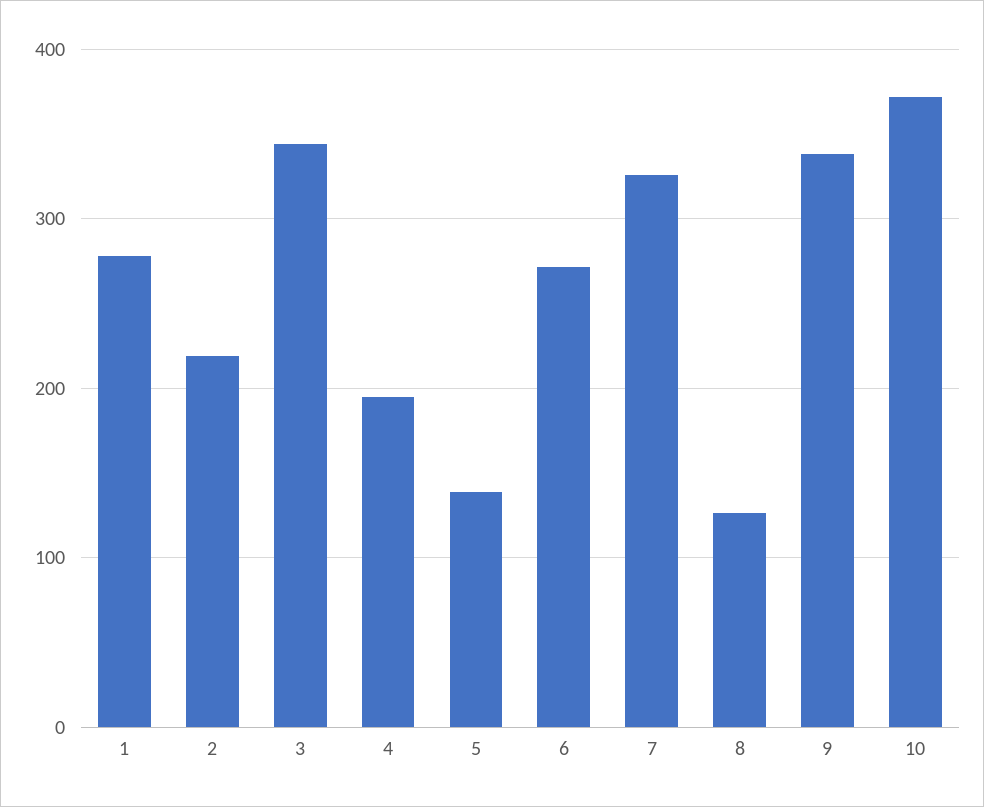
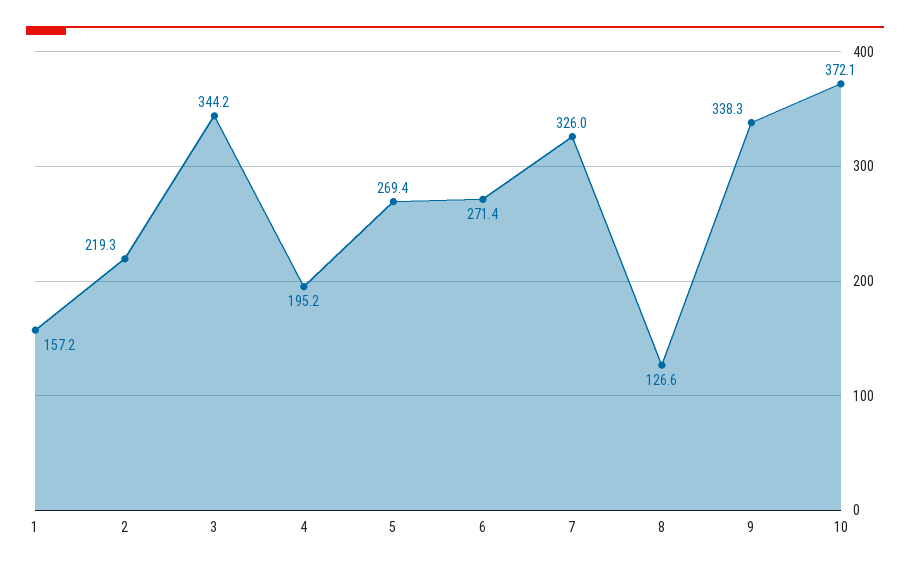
1: 280 -> 157.2
5: 140 -> 269.4

